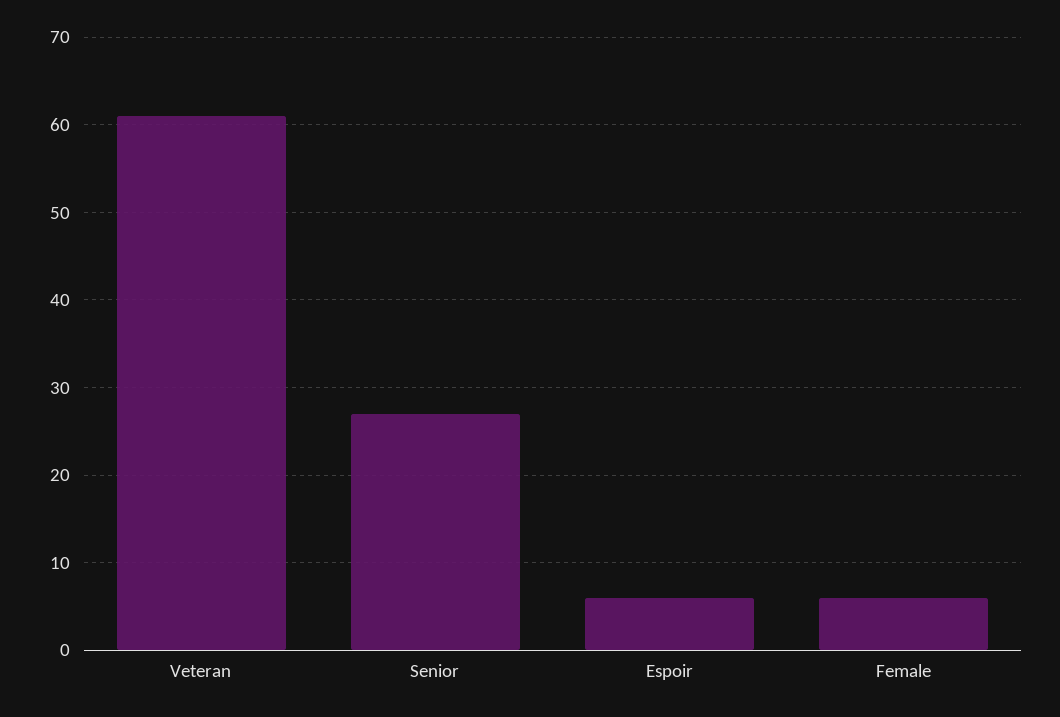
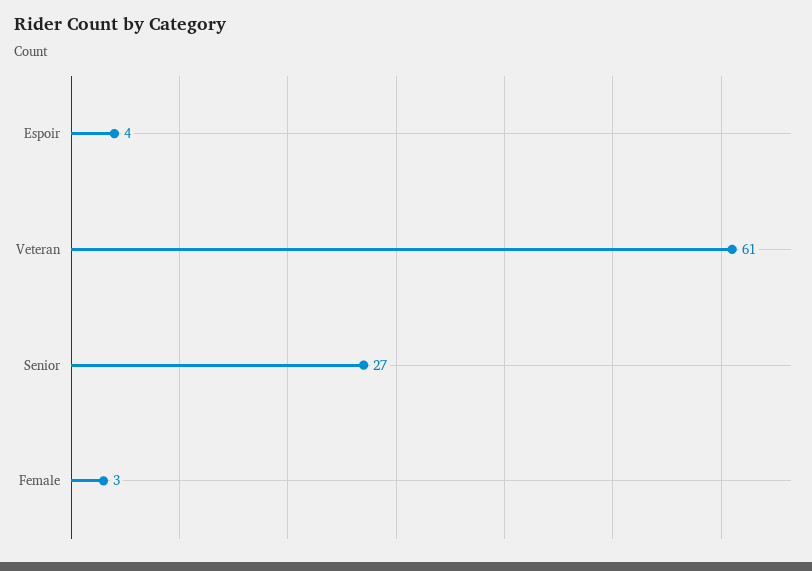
Espoir: 6 -> 4
Female: 6 -> 3

